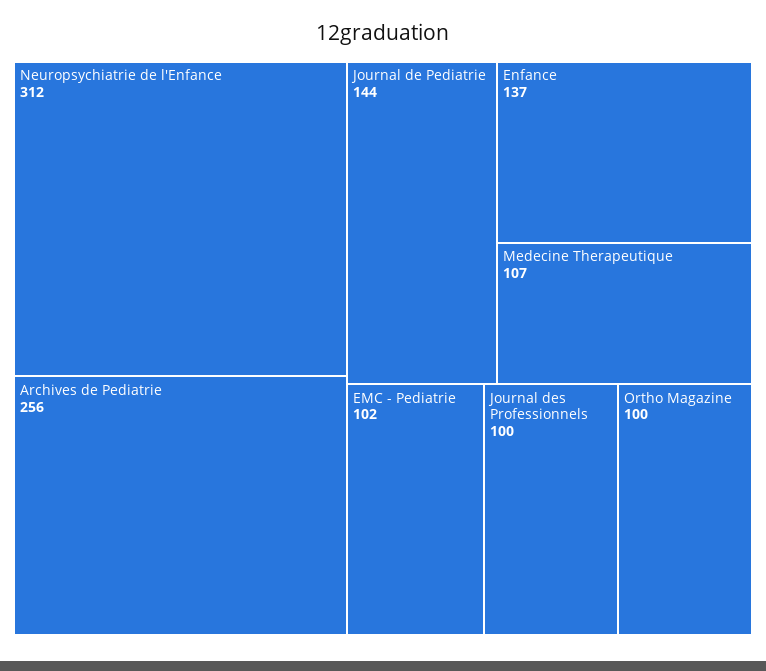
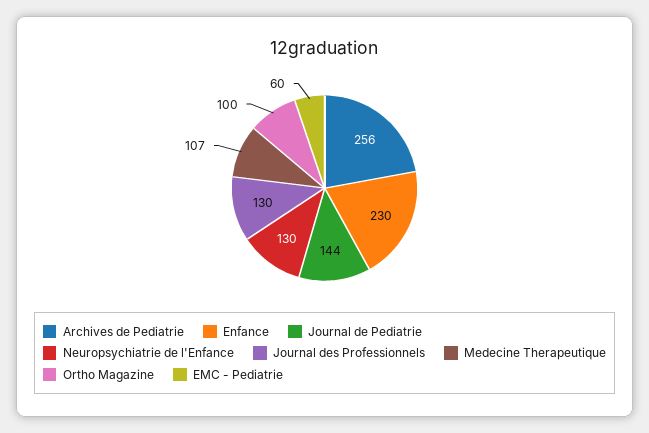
Neuropsychiatrie de l'Enfance: 312 -> 130
Enfance: 137 -> 230
EMC - Pediatrie: 102 -> 60
Journal des Professionnels: 100 -> 130

